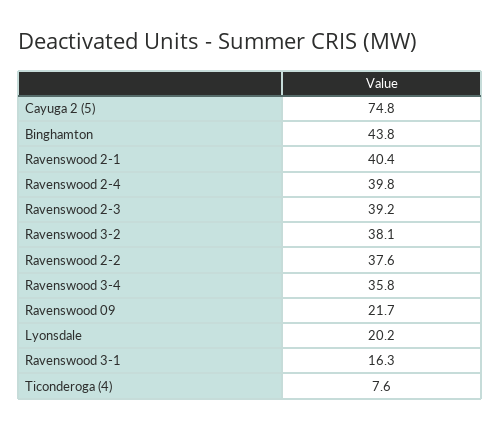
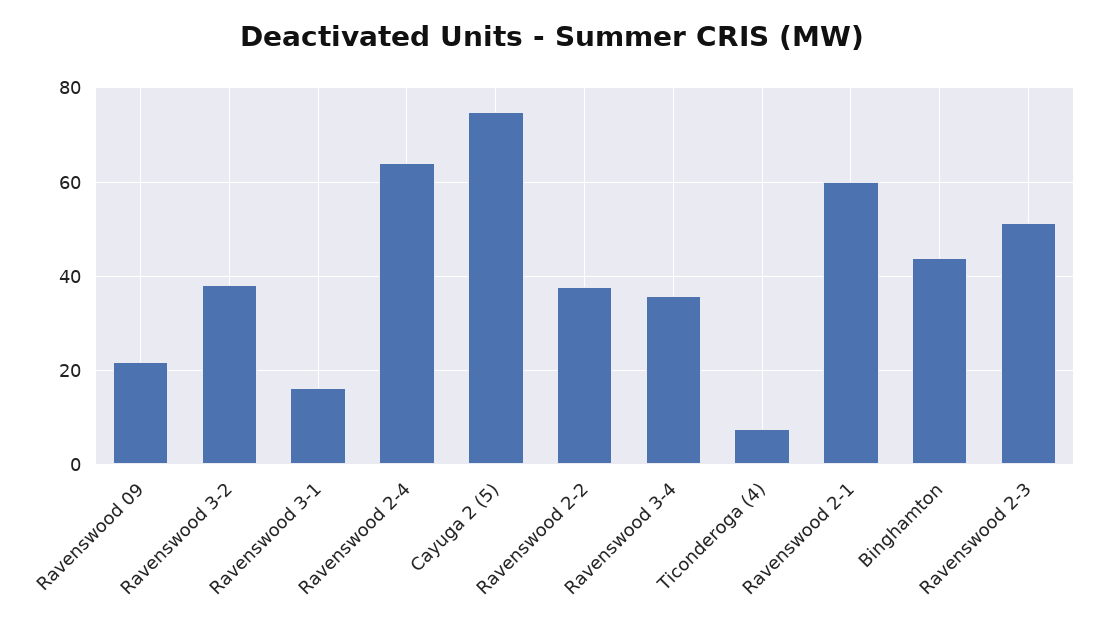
Ravenswood 2-1: 40.4 -> 60
Ravenswood 2-4: 39.8 -> 64
Ravenswood 2-3: 39.2 -> 52
Lyonsdale: 20.2 -> none

